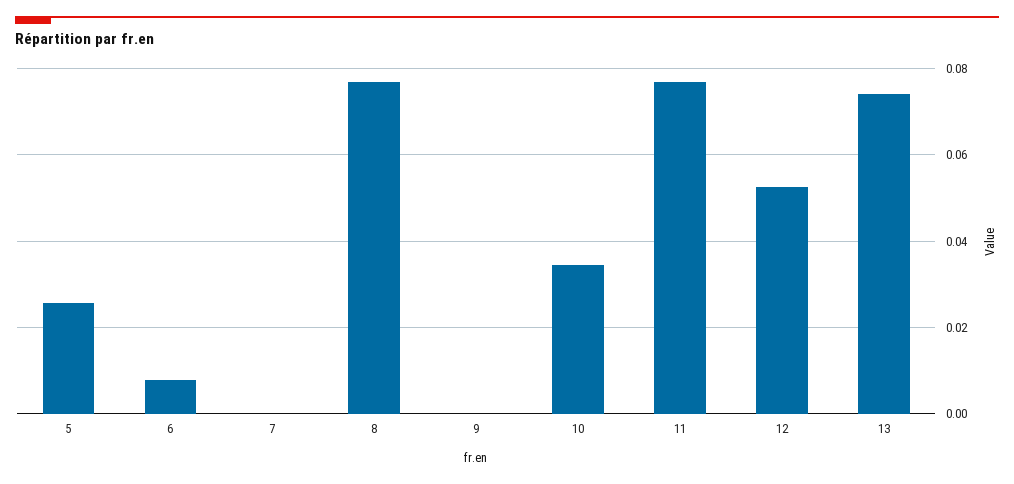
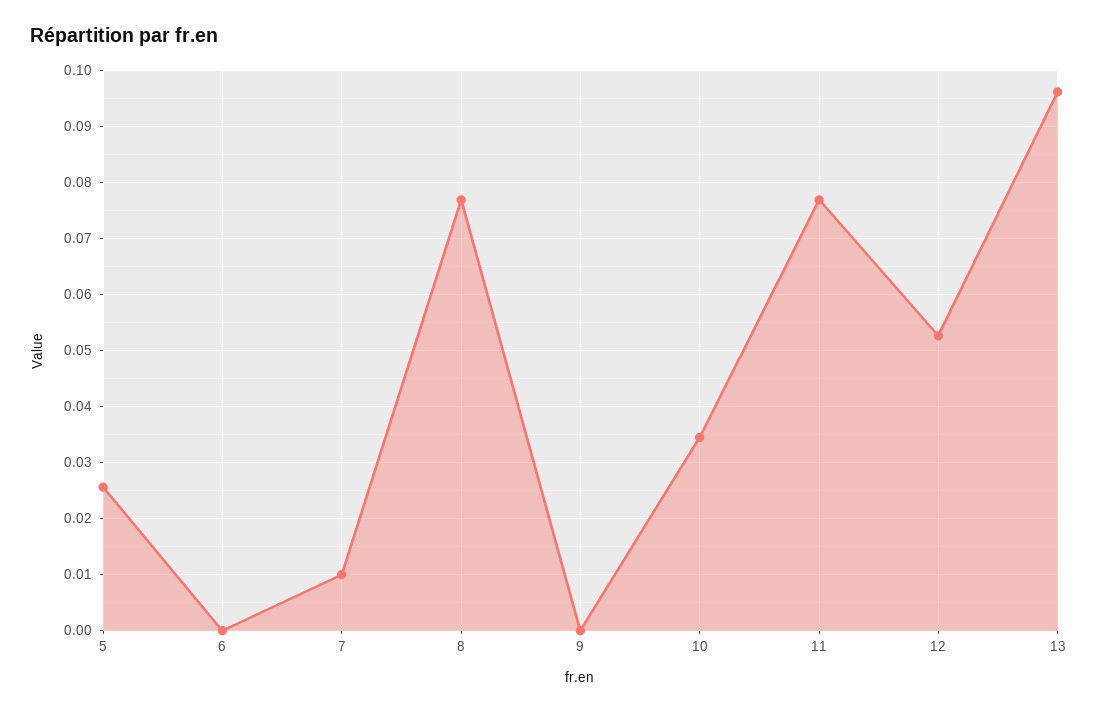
6: 0.008 -> 0
7: 0 -> 0.01
13: 0.074 -> 0.096

